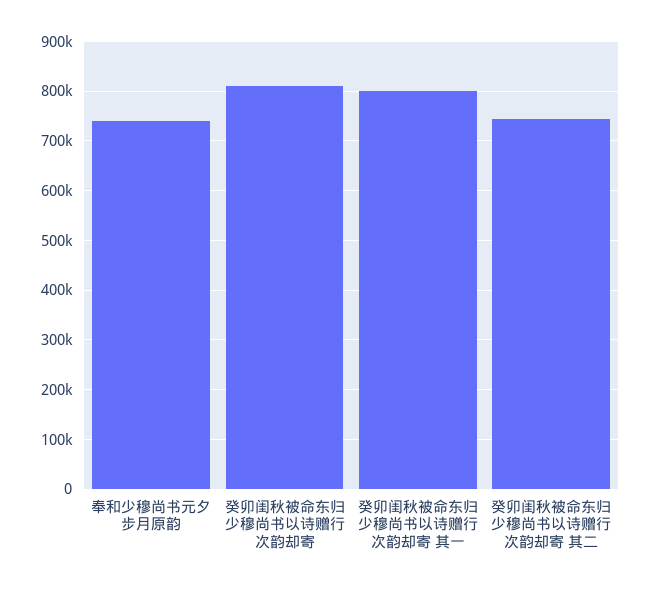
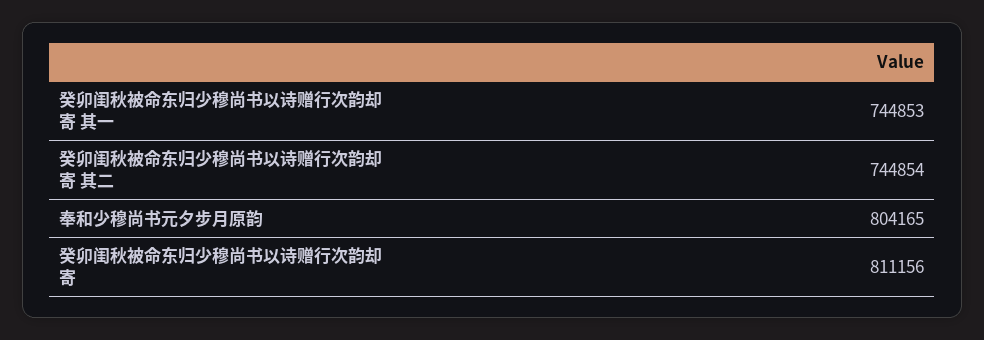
奉和少穆尚书元夕步月原韵: 740000 -> 804165
癸卯闺秋被命东归少穆尚书以诗赠行次韵却寄 其一: 800000 -> 744853

